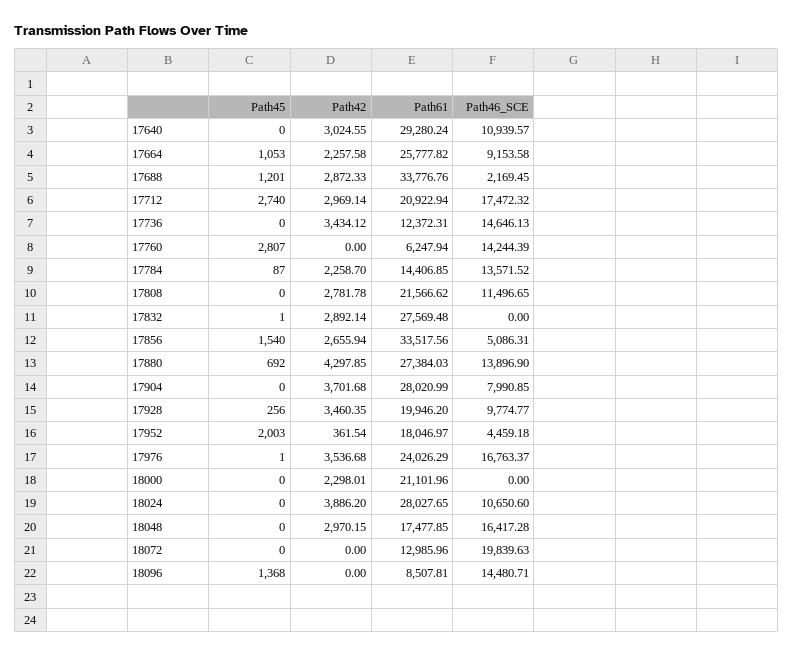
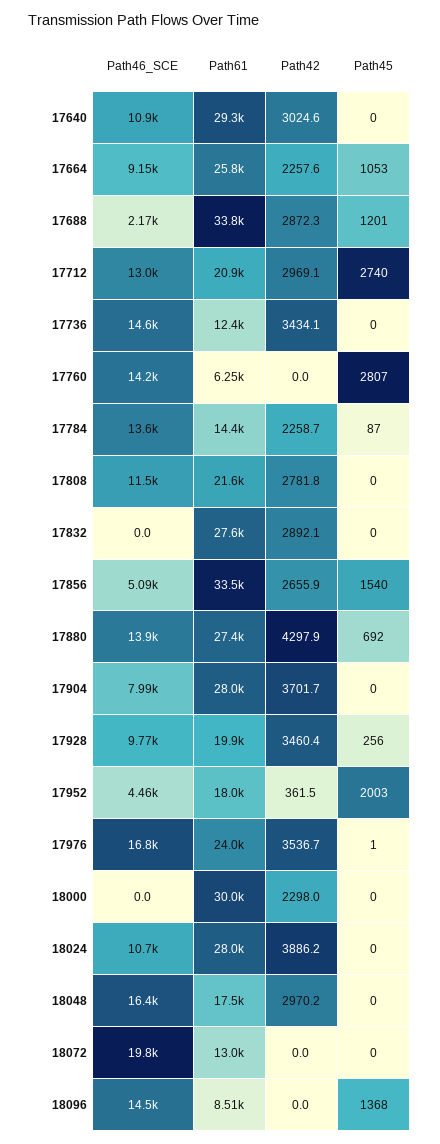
Path46_SCE, 17712: 17472.32 -> 13000
Path45, 17832: 1 -> 0
Path61, 18000: 21101.96 -> 30000

